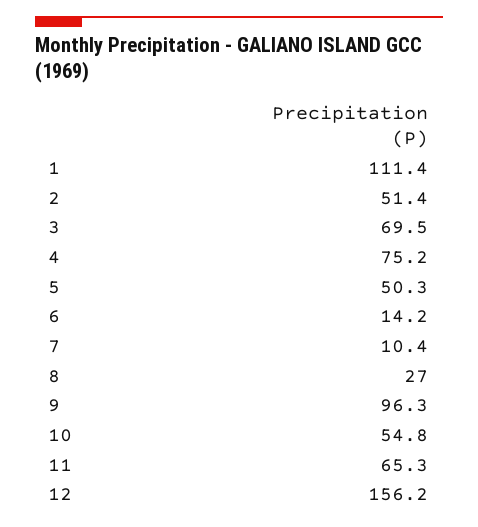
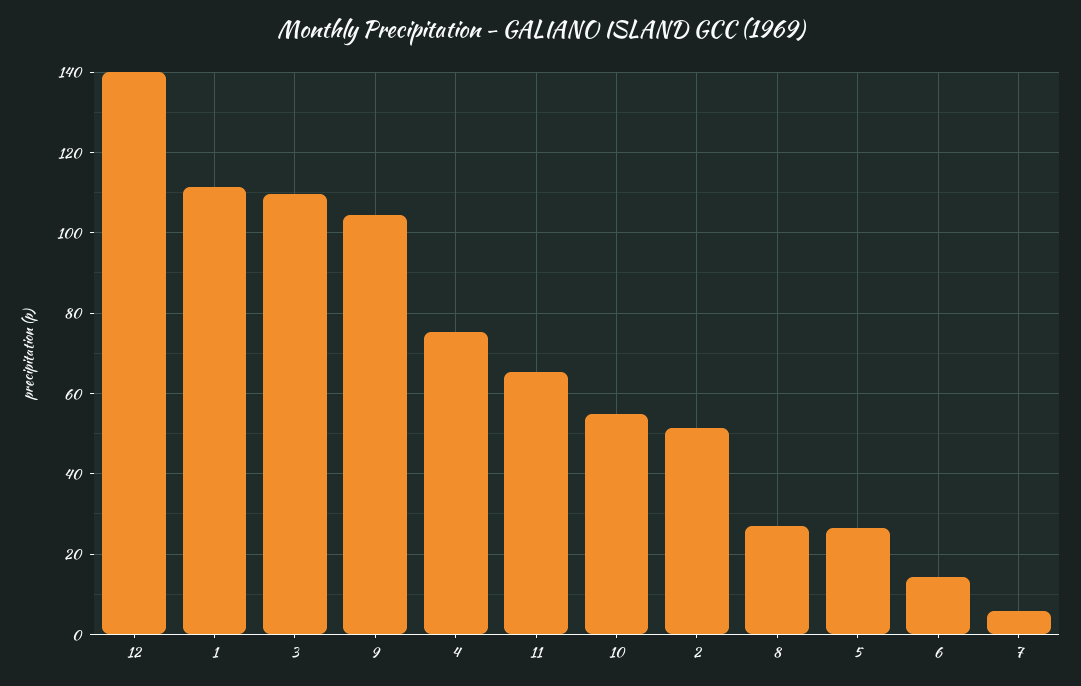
3: 69.5 -> 110
5: 50.3 -> 26
7: 10.4 -> 6
9: 96.3 -> 104
12: 156.2 -> 140

